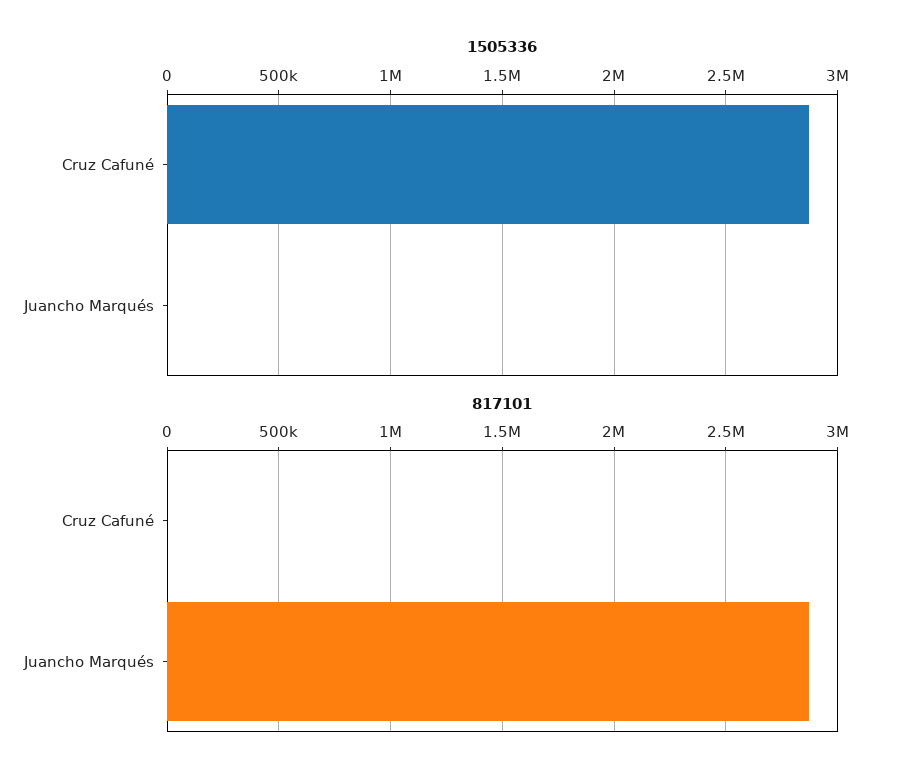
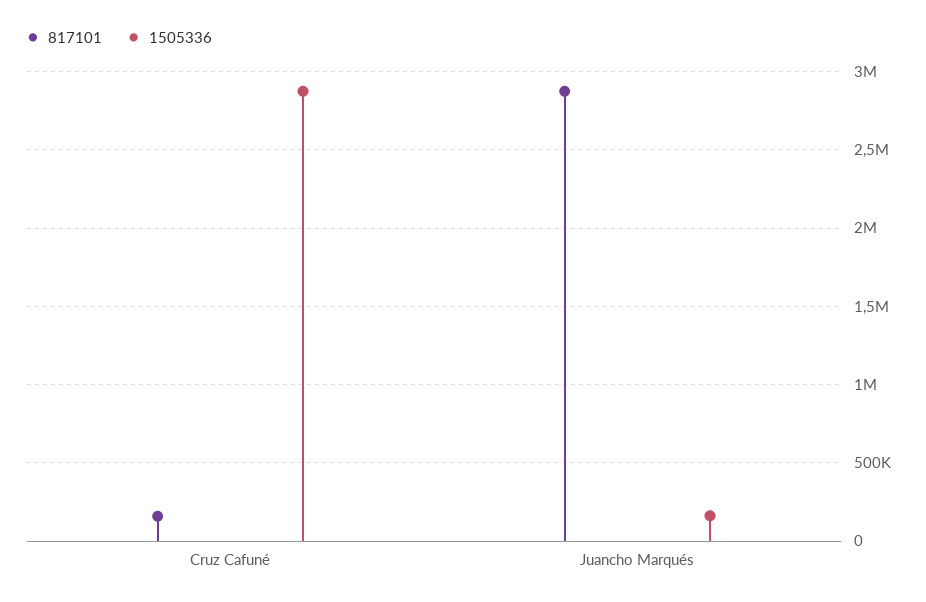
1505336, Juancho Marqués: 0 -> 150000
817101, Cruz Cafuné: 0 -> 150000

